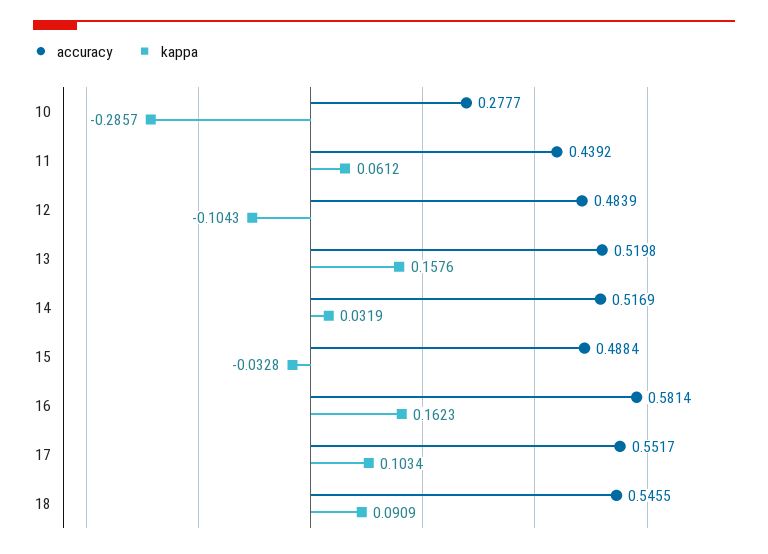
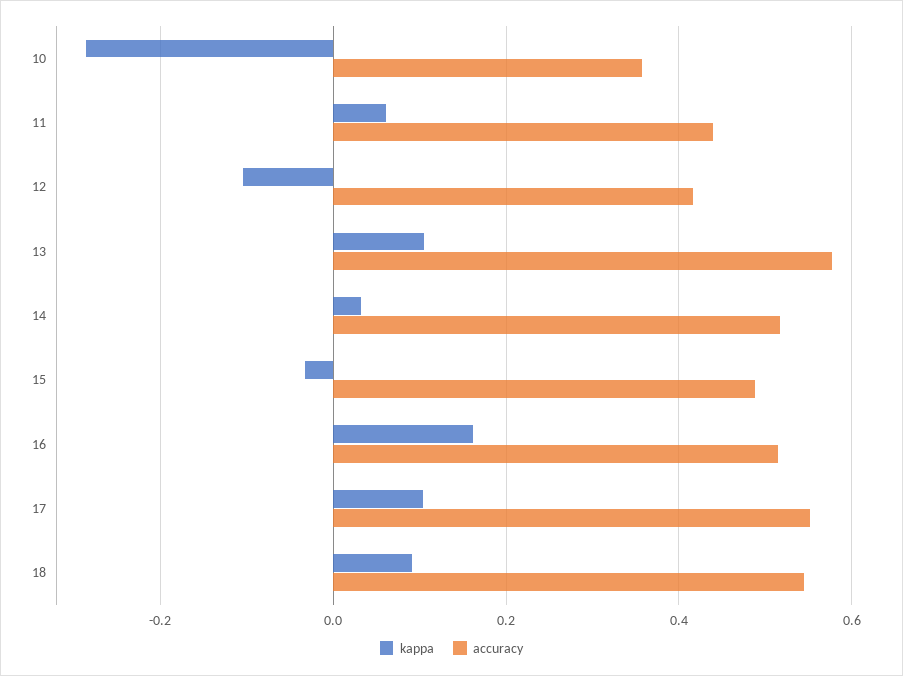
accuracy, 10: 0.2777 -> 0.36
accuracy, 12: 0.4839 -> 0.42
accuracy, 13: 0.5198 -> 0.58
kappa, 13: 0.1576 -> 0.1
accuracy, 16: 0.5814 -> 0.52

